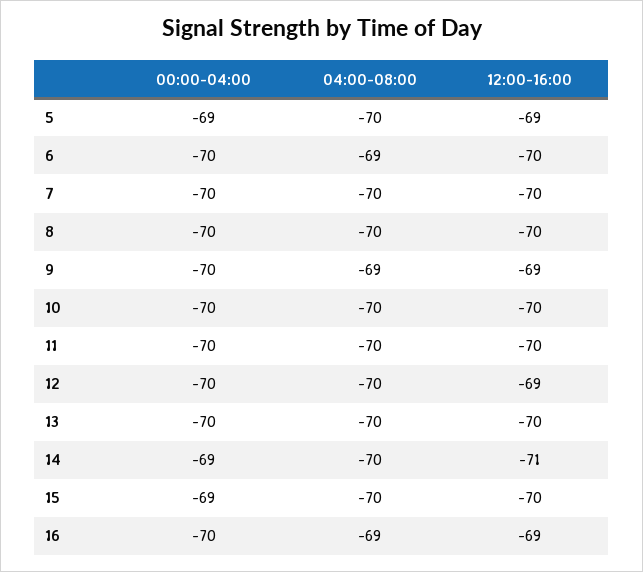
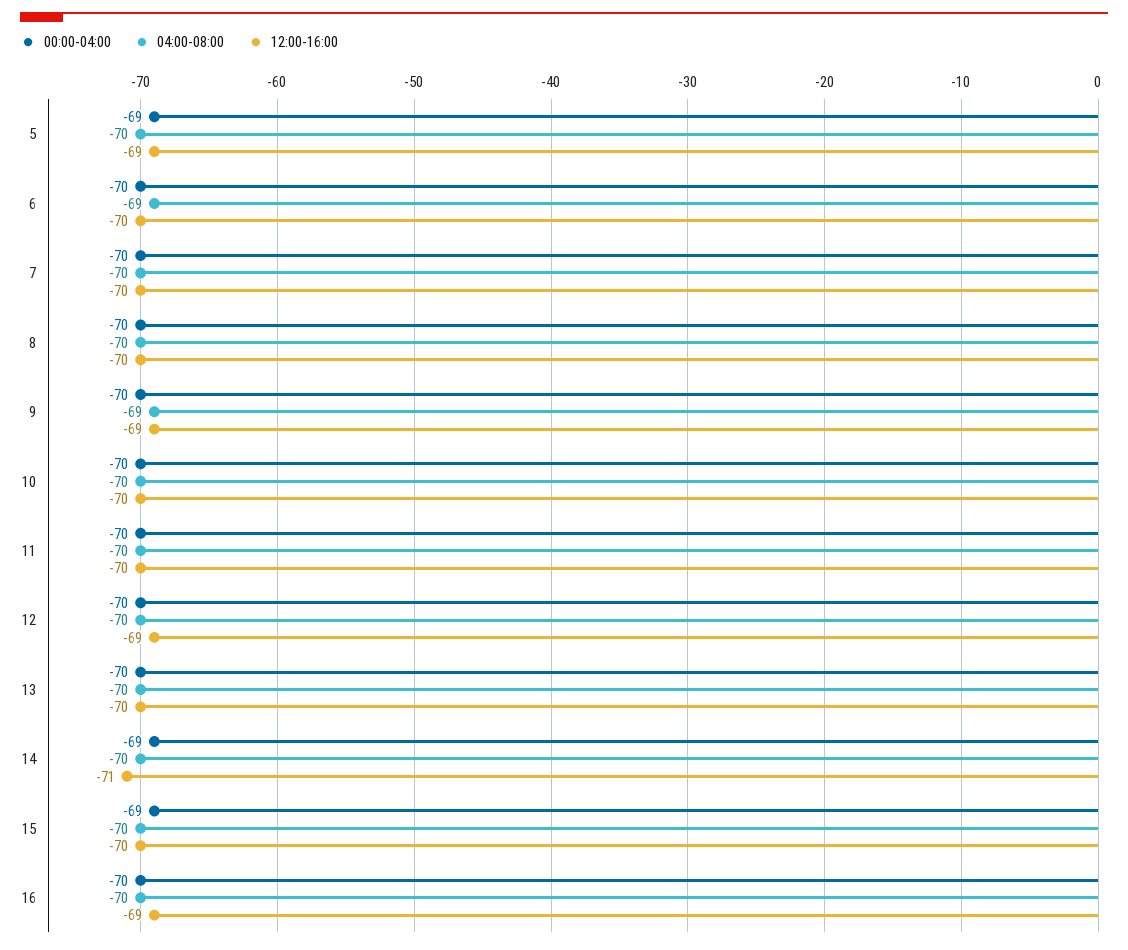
04:00-08:00, 16: -69 -> -70

